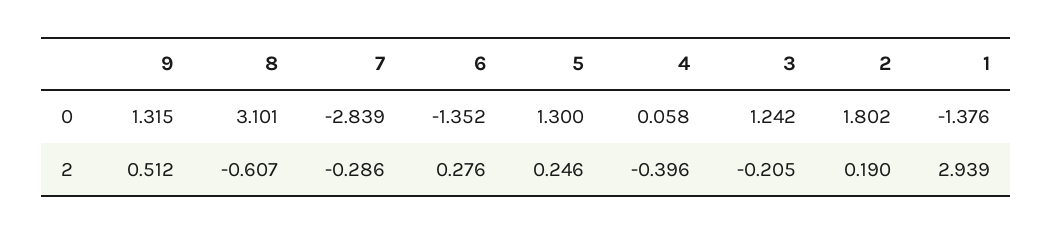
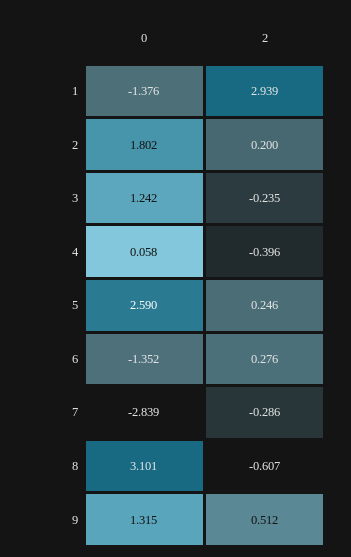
5, 0: 1.3 -> 2.59
3, 2: -0.205 -> -0.235
2, 2: 0.19 -> 0.2

